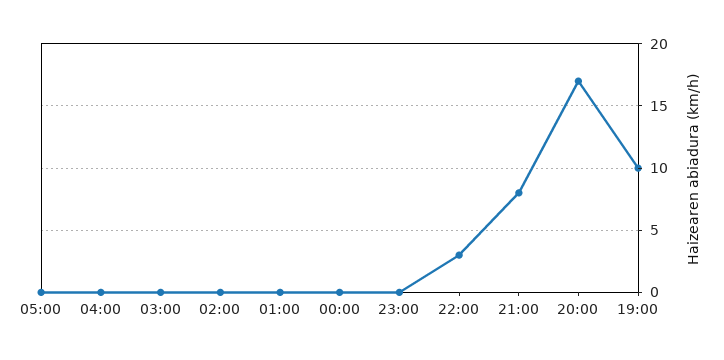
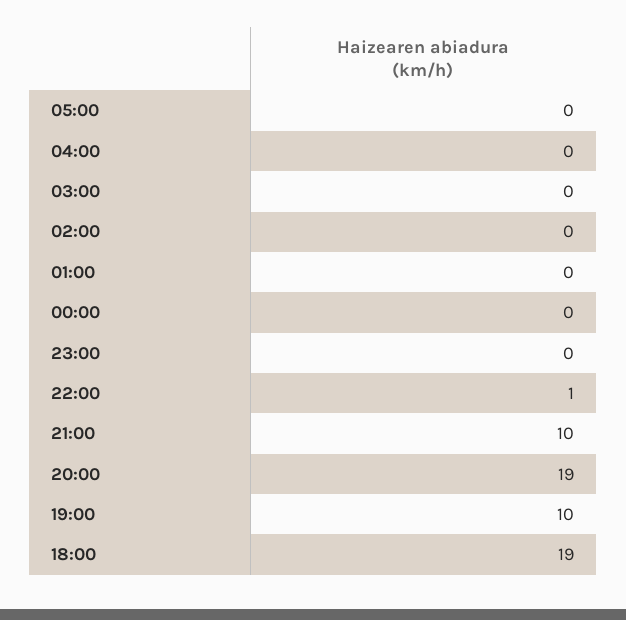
22:00: 3 -> 1
21:00: 8 -> 10
20:00: 17 -> 19
18:00: none -> 19

